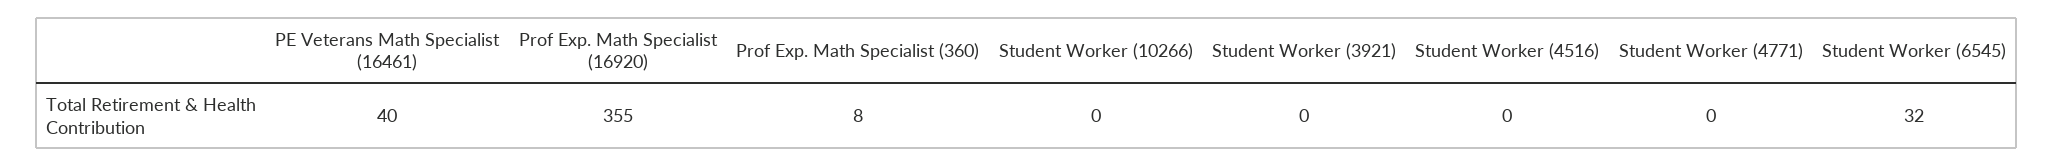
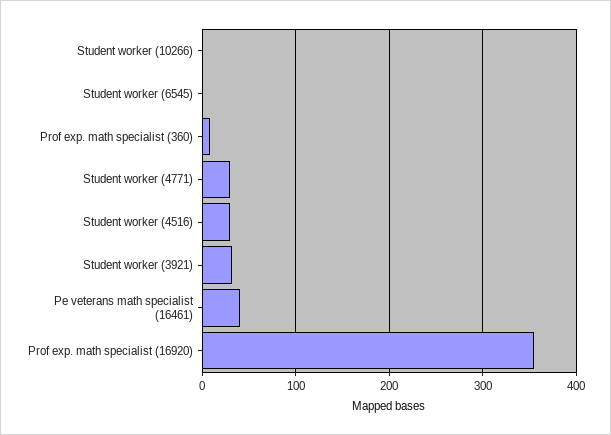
Student Worker (3921): 0 -> 30
Student Worker (4516): 0 -> 30
Student Worker (4771): 0 -> 30
Student Worker (6545): 32 -> 0

